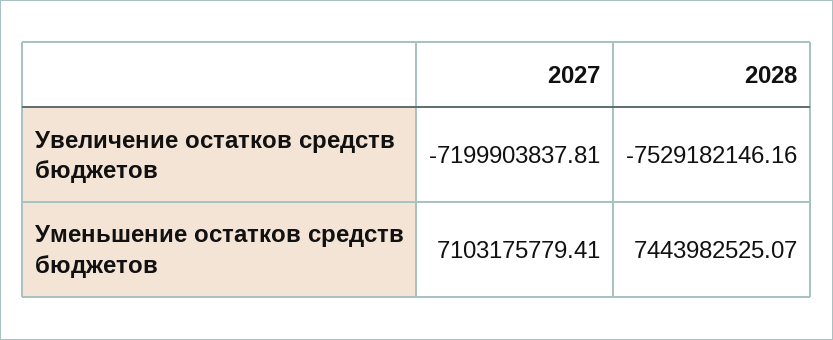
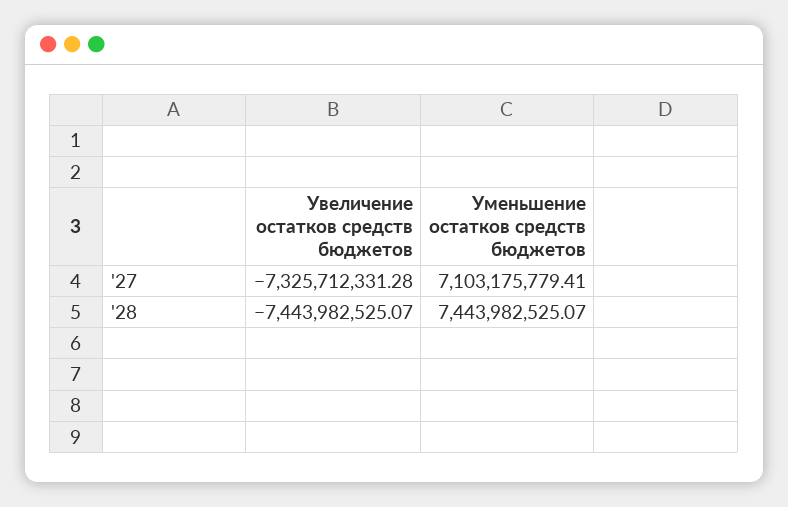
2027, Увеличение остатков средств бюджетов: -7199903837.81 -> -7325712331.28
2028, Увеличение остатков средств бюджетов: -7529182146.16 -> -7443982525.07

